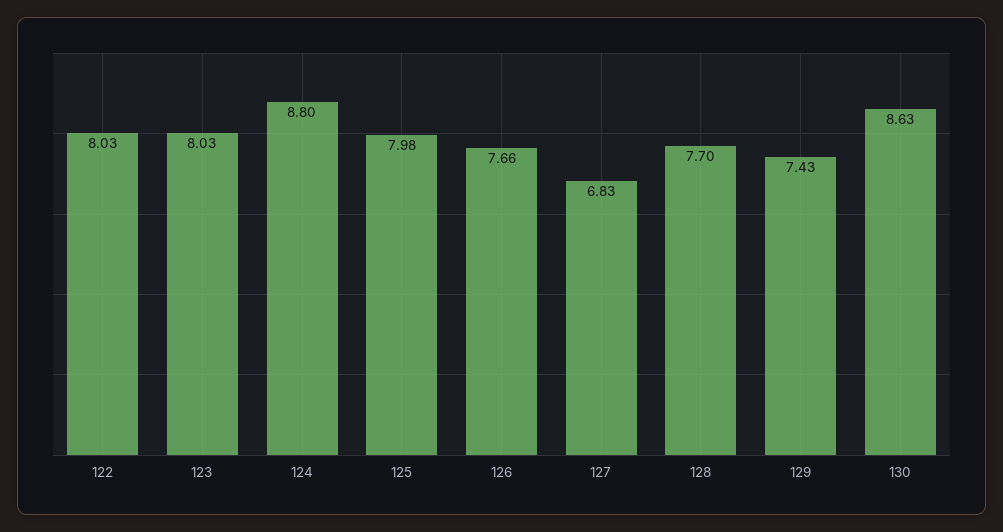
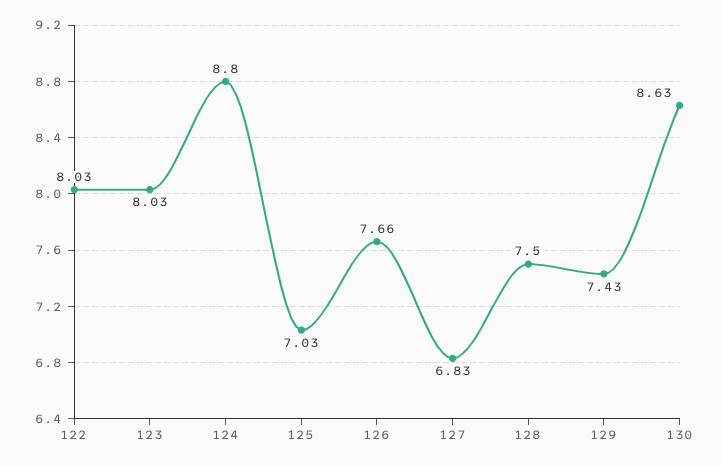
125: 7.98 -> 7.03
128: 7.7 -> 7.5

